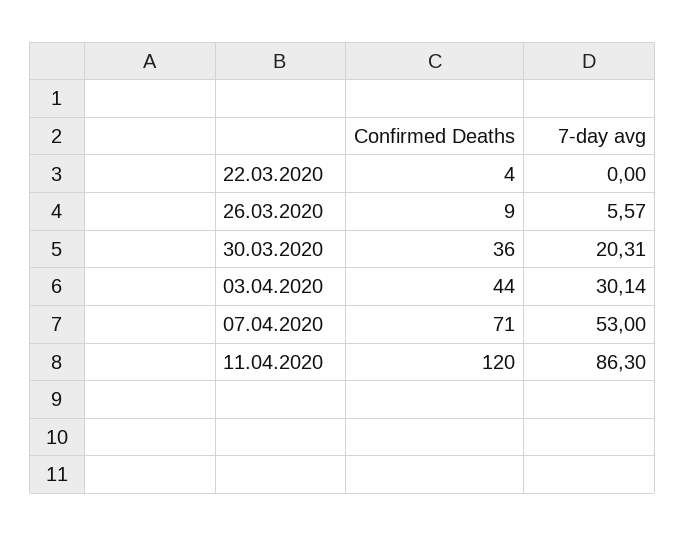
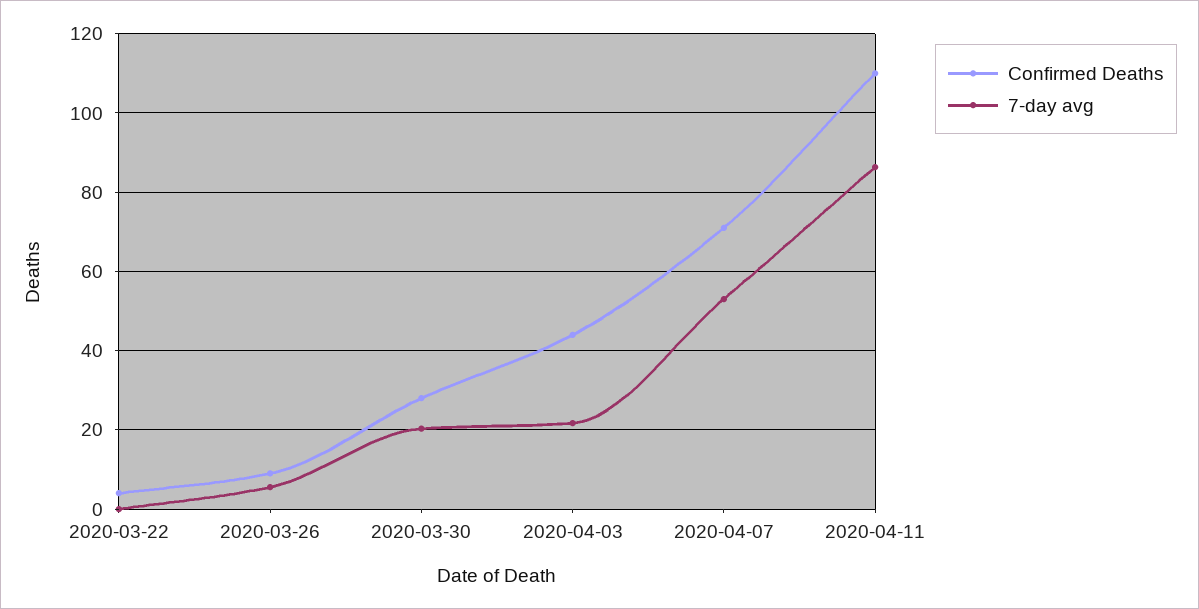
Confirmed Deaths, 30.03.2020: 36 -> 28
7-day avg, 03.04.2020: 30.14 -> 22
Confirmed Deaths, 11.04.2020: 120 -> 110

